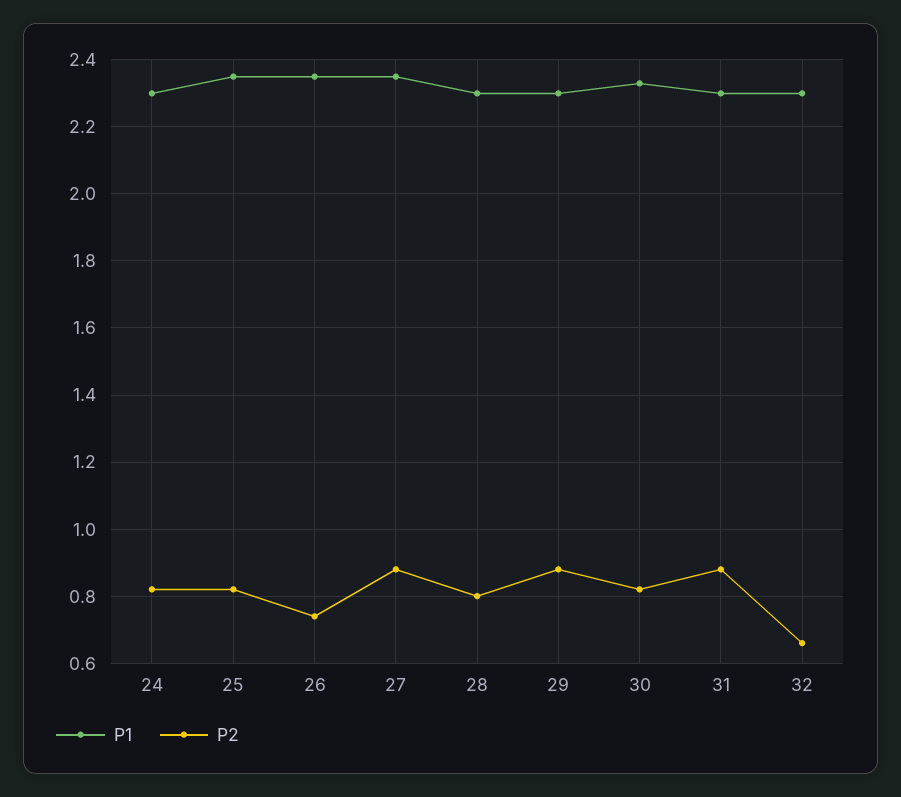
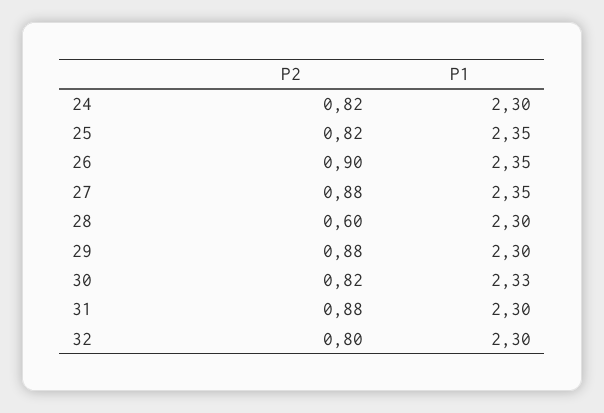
P2, 26: 0.75 -> 0.9
P2, 28: 0.8 -> 0.6
P2, 32: 0.65 -> 0.8

